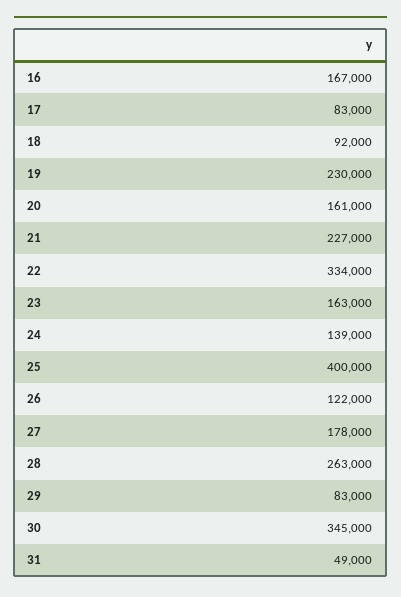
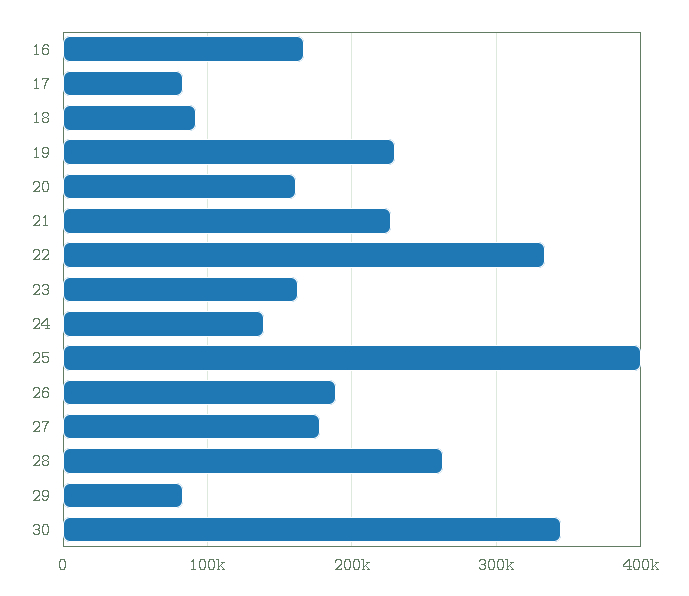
26: 122000 -> 190000
31: 49000 -> none

